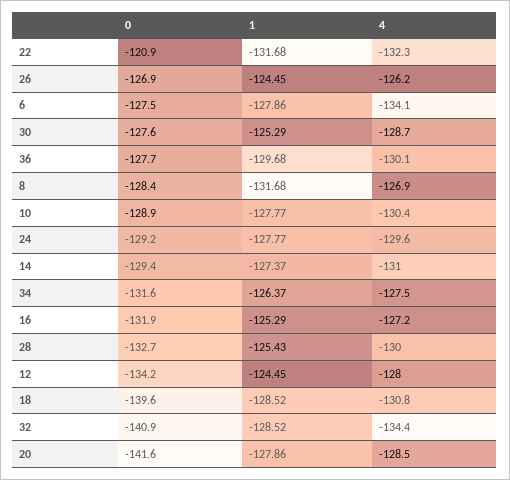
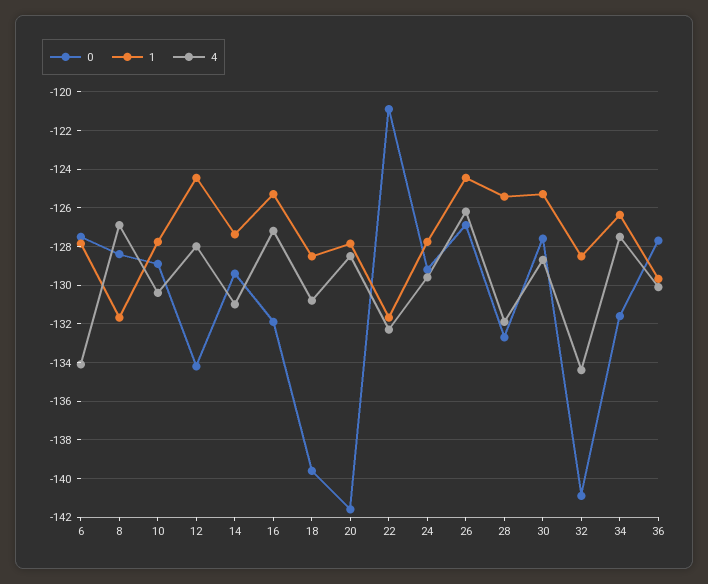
4, 28: -130 -> -132

